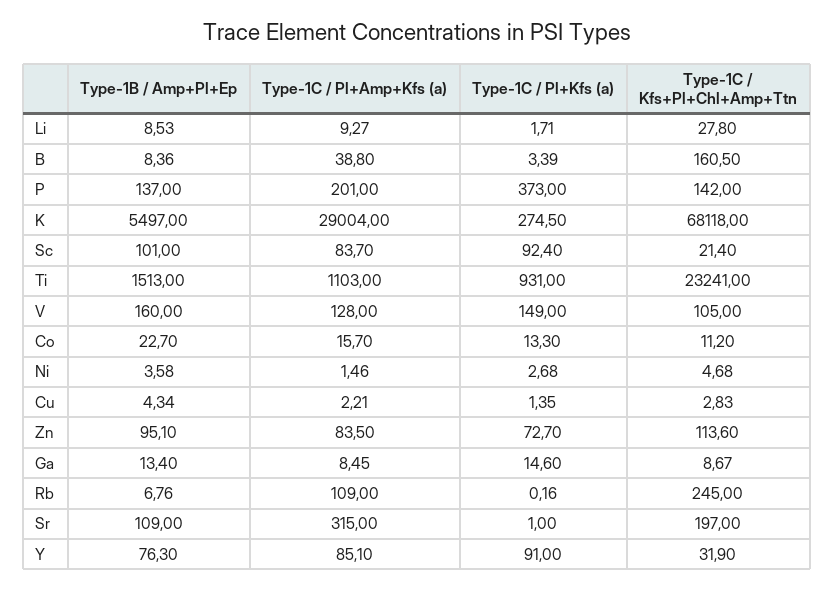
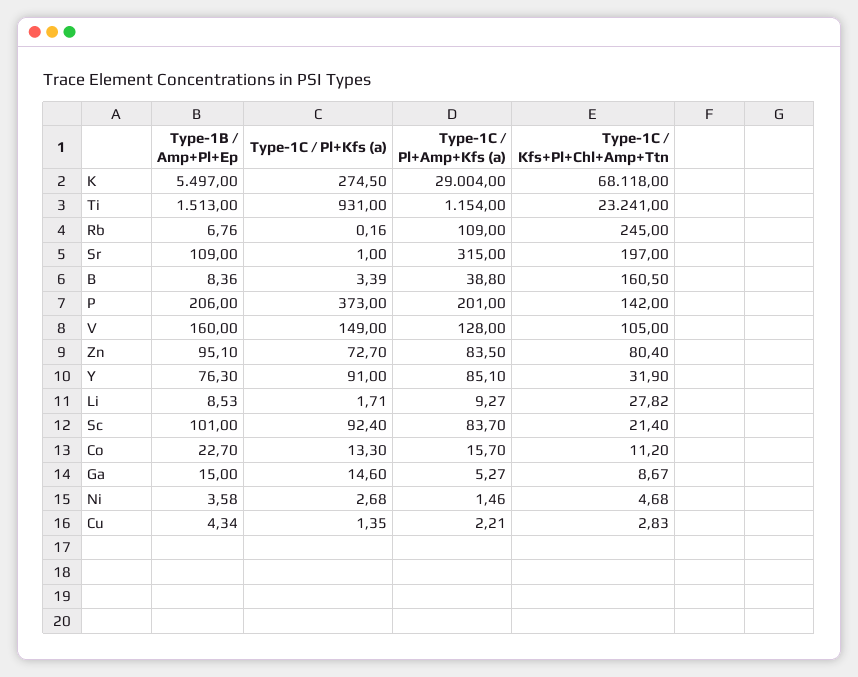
Type-1C / Kfs+Pl+Chl+Amp+Ttn, Li: 27.8 -> 27.82
Type-1B / Amp+Pl+Ep, P: 137 -> 206
Type-1C / Pl+Amp+Kfs (a), Ti: 1103 -> 1154
Type-1C / Kfs+Pl+Chl+Amp+Ttn, Zn: 113.6 -> 80.4
Type-1B / Amp+Pl+Ep, Ga: 13.4 -> 15
Type-1C / Pl+Amp+Kfs (a), Ga: 8.45 -> 5.27

